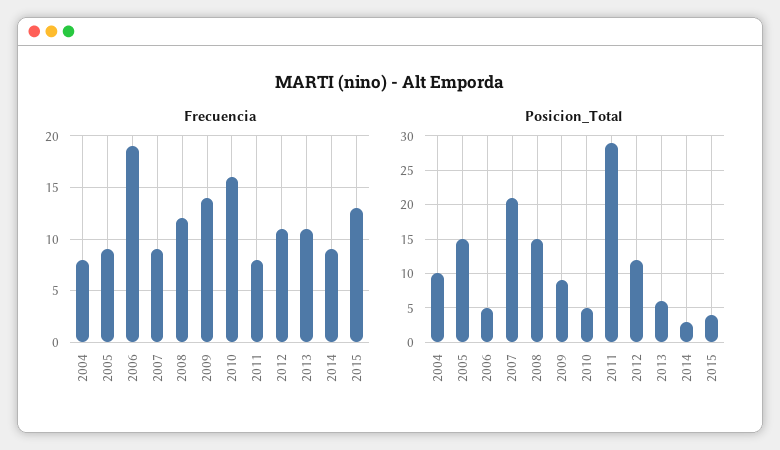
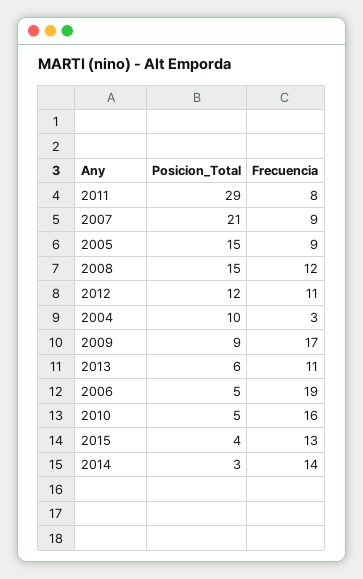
Frecuencia, 2004: 8 -> 3
Frecuencia, 2009: 14 -> 17
Frecuencia, 2014: 9 -> 14

